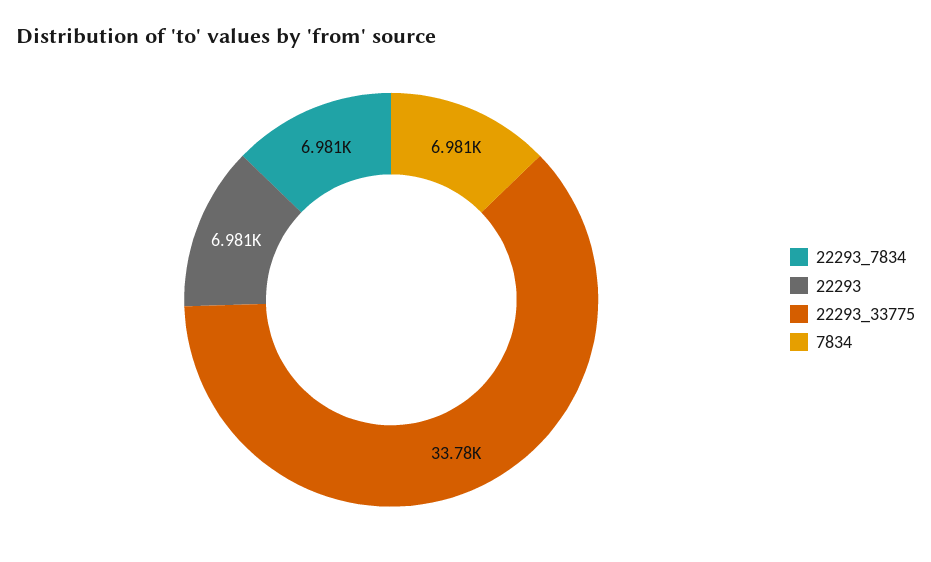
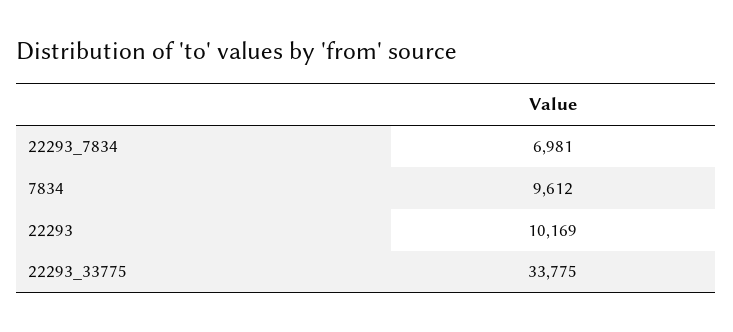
22293: 6981 -> 10169
7834: 6981 -> 9612

